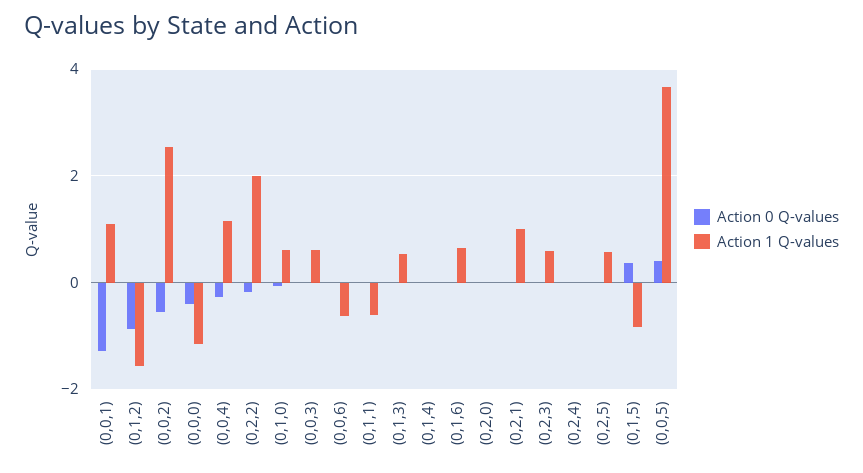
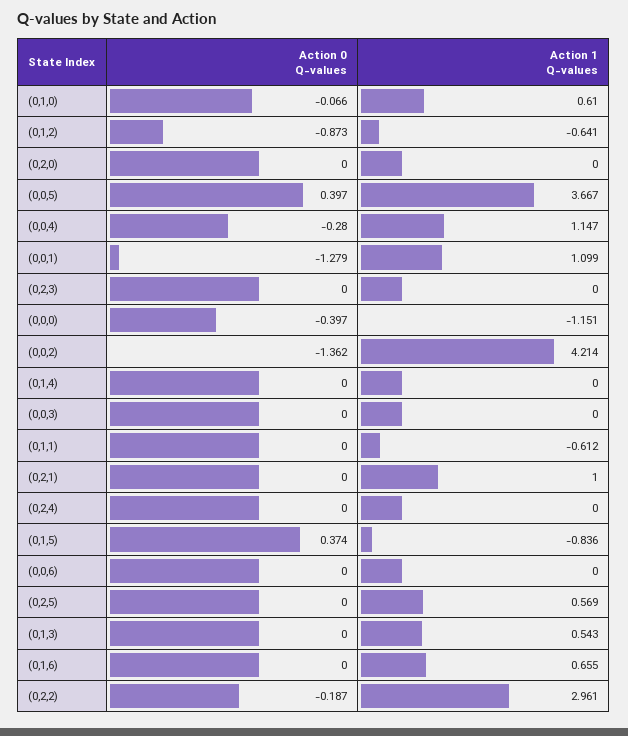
Action 1 Q-values, (0,1,2): -1.6 -> -0.641
Action 0 Q-values, (0,0,2): -0.6 -> -1.362
Action 1 Q-values, (0,0,2): 2.6 -> 4.214
Action 1 Q-values, (0,2,2): 2 -> 2.961
Action 1 Q-values, (0,0,3): 0.6 -> 0
Action 1 Q-values, (0,0,6): -0.6 -> 0
Action 1 Q-values, (0,2,3): 0.6 -> 0

